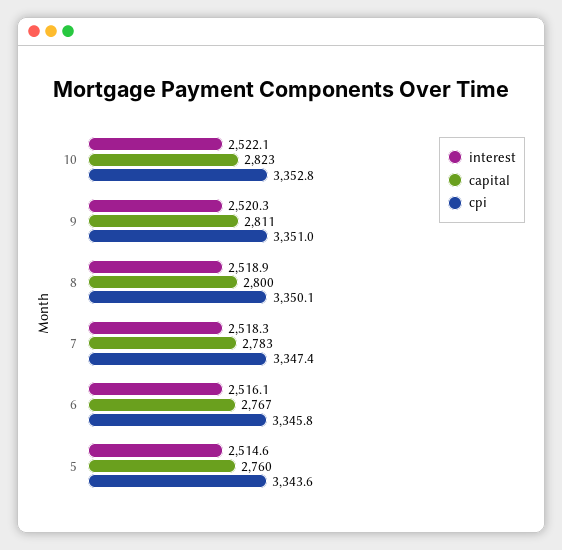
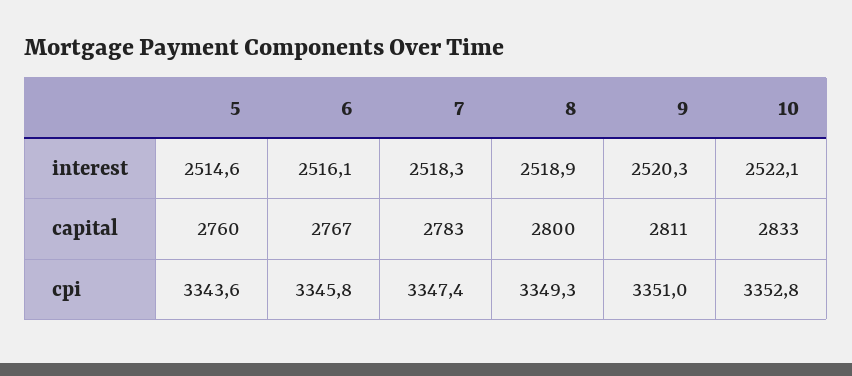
capital, 10: 2823 -> 2833
cpi, 8: 3350.1 -> 3349.3

